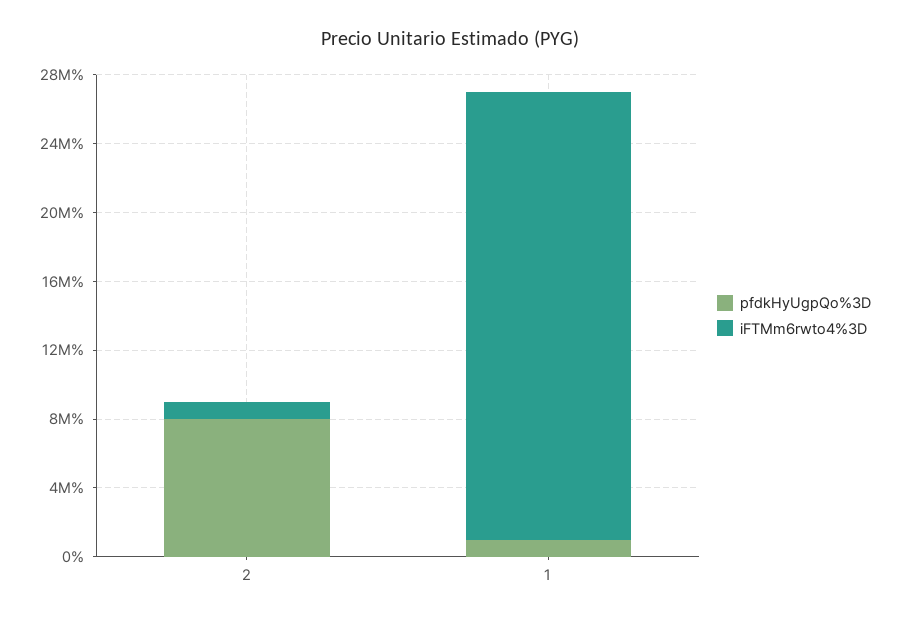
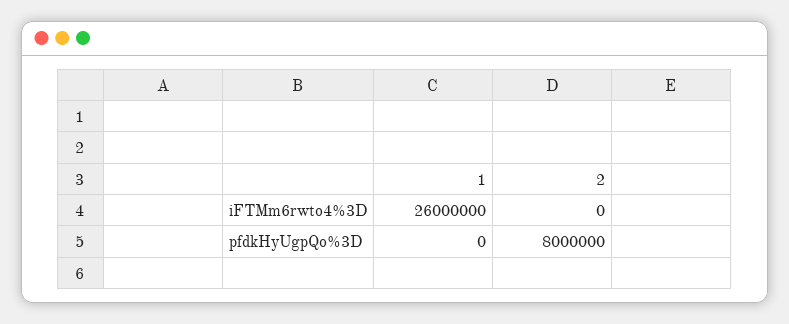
iFTMm6rwto4%3D, 2: 1000000 -> 0
pfdkHyUgpQo%3D, 1: 1000000 -> 0

